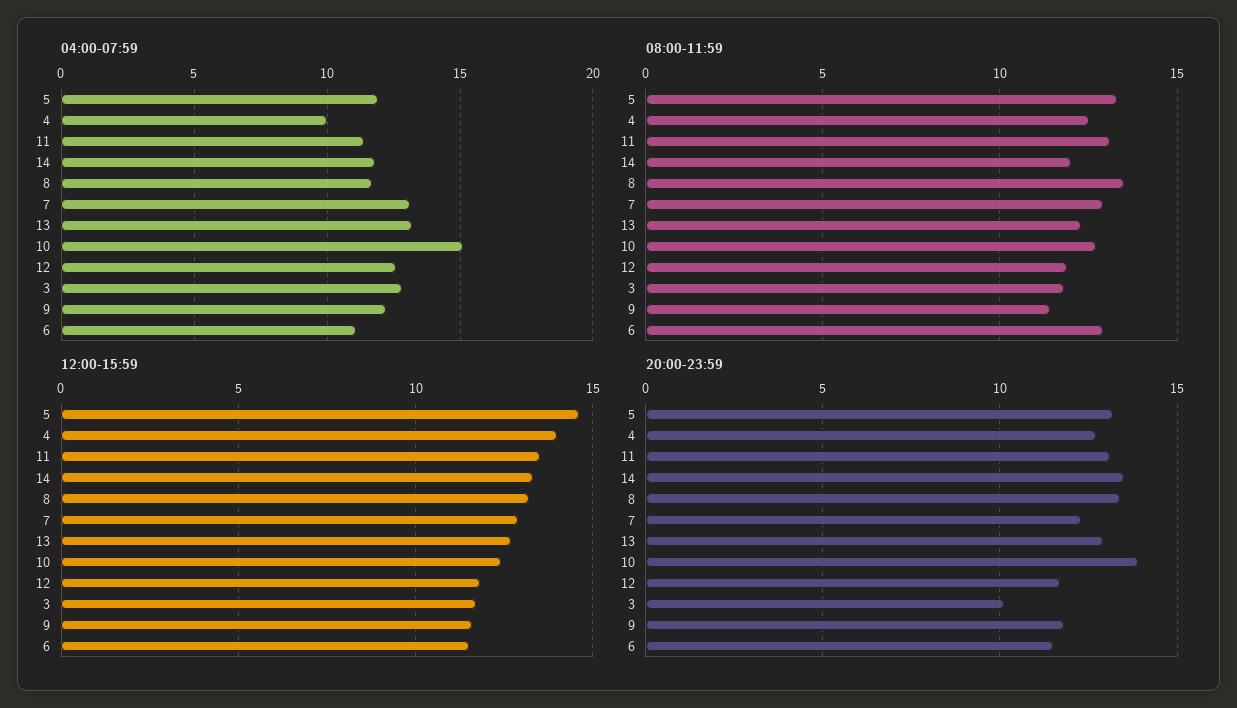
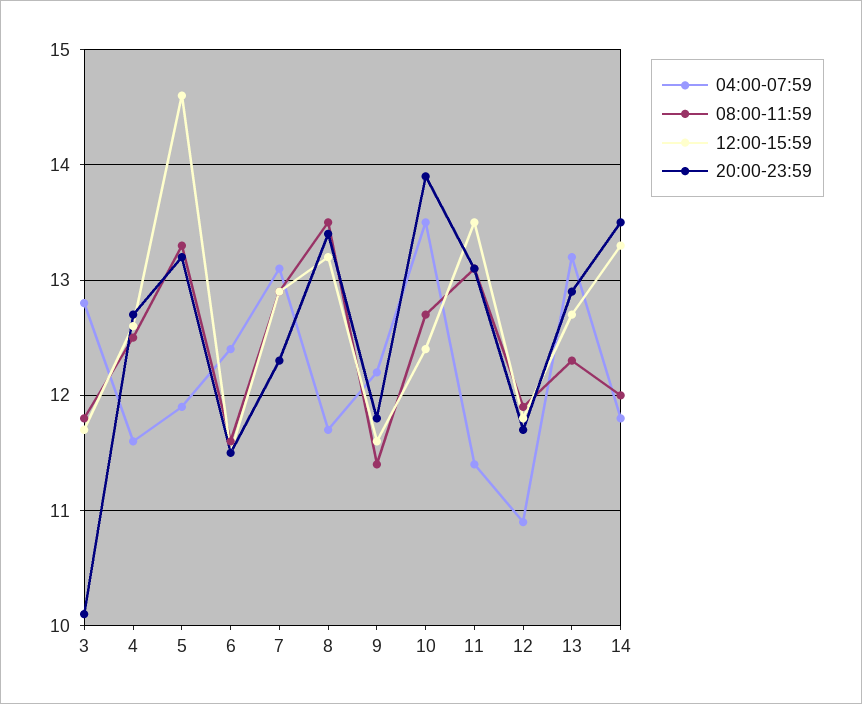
04:00-07:59, 4: 10 -> 11.6
04:00-07:59, 10: 15 -> 13.5
04:00-07:59, 12: 12.5 -> 10.9
04:00-07:59, 6: 11 -> 12.4
08:00-11:59, 6: 13 -> 11.6
12:00-15:59, 4: 14 -> 12.6

